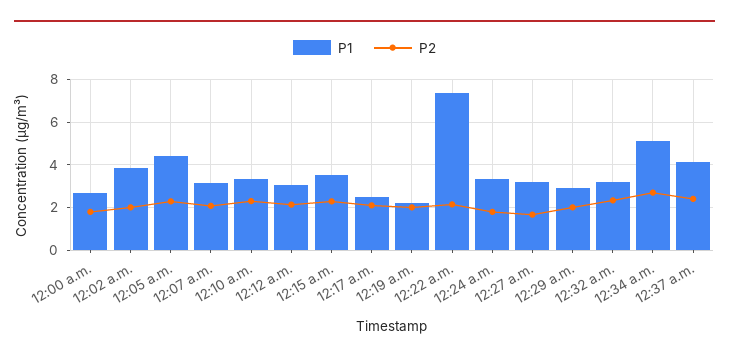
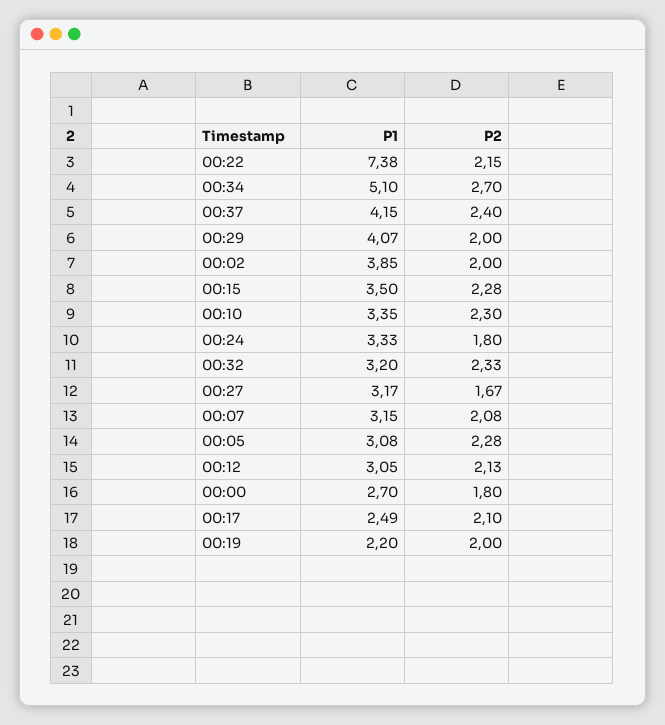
P1, 12:05 a.m.: 4.5 -> 3.08
P1, 12:29 a.m.: 3 -> 4.07

